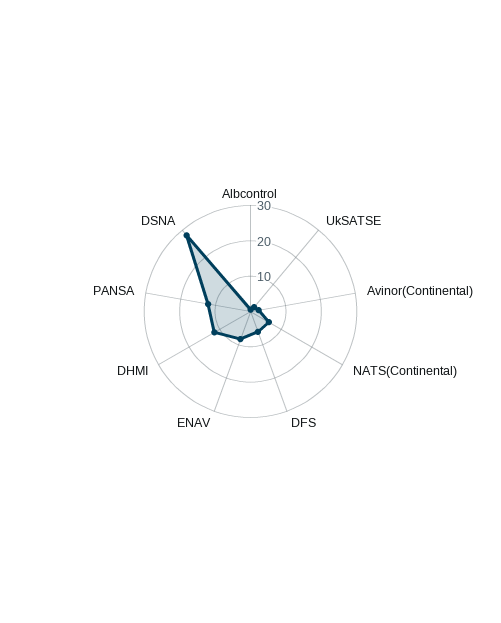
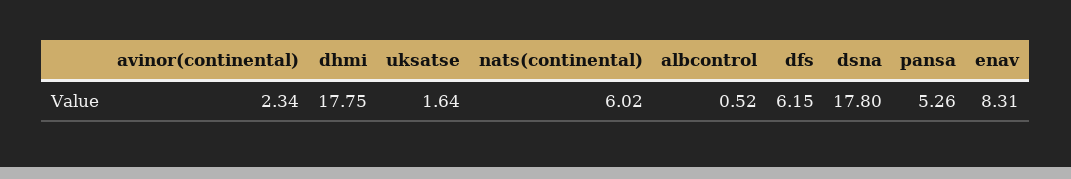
DHMI: 12.5 -> 17.75
PANSA: 12.5 -> 5.26
DSNA: 27.5 -> 17.8

